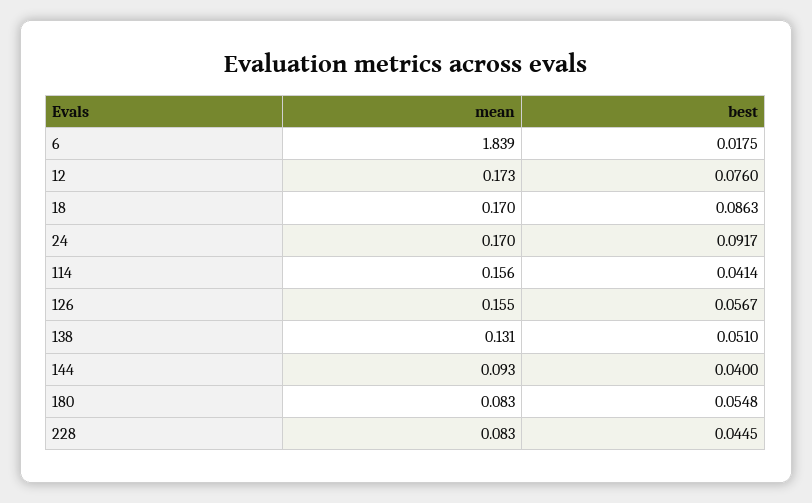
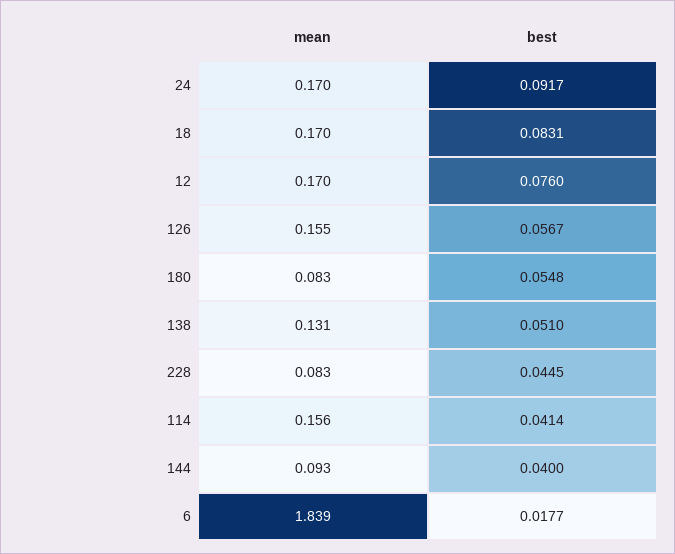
best, 6: 0.0175 -> 0.0177
mean, 12: 0.173 -> 0.17
best, 18: 0.0863 -> 0.0831

